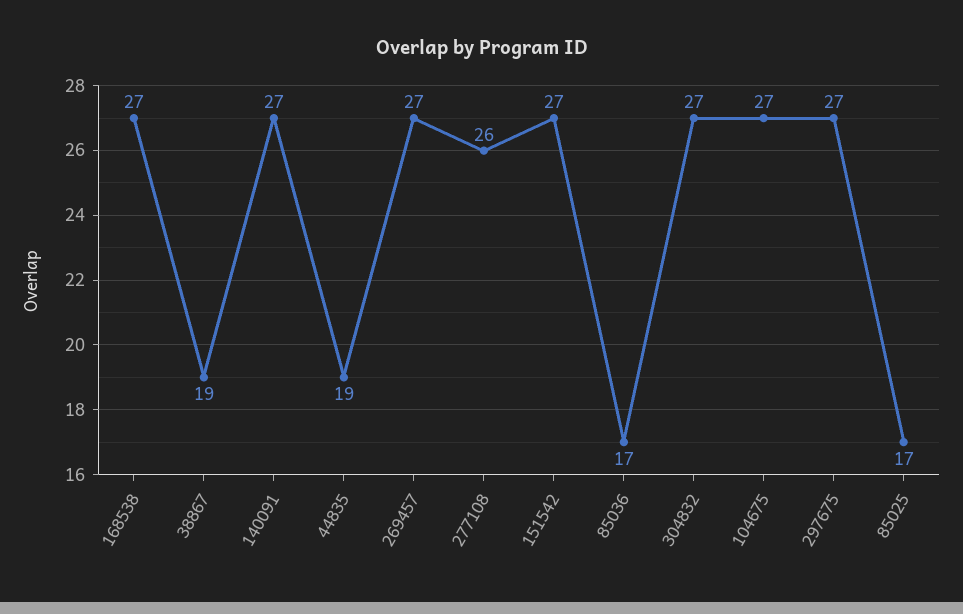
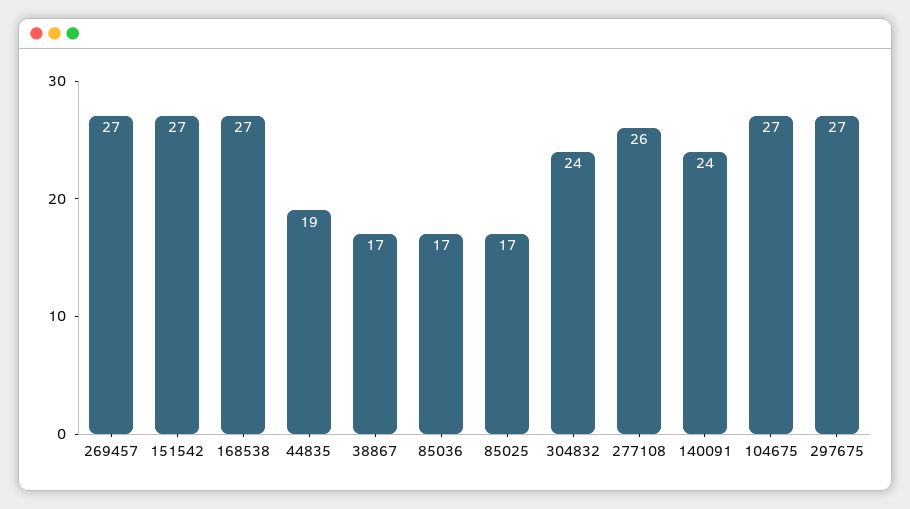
38867: 19 -> 17
140091: 27 -> 24
304832: 27 -> 24

